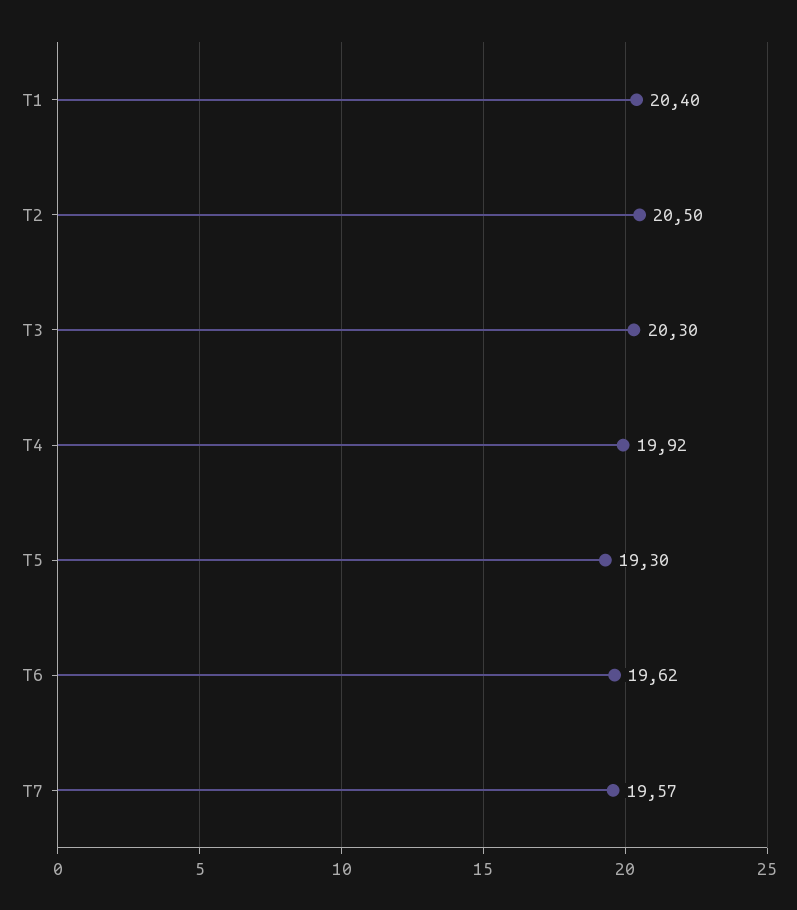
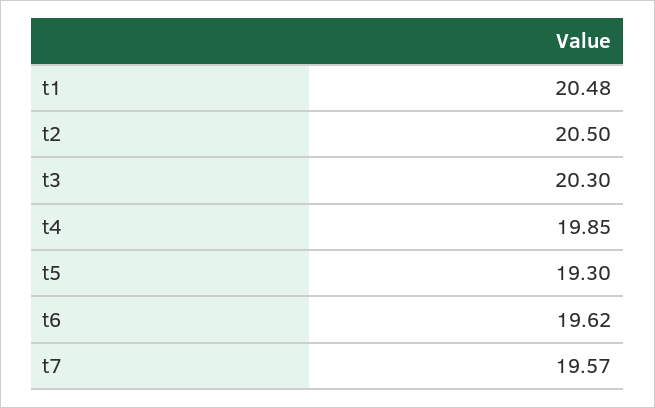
T1: 20.4 -> 20.48
T4: 19.92 -> 19.85

